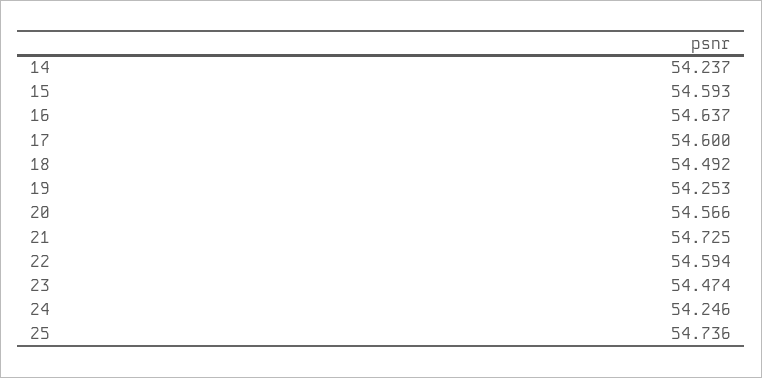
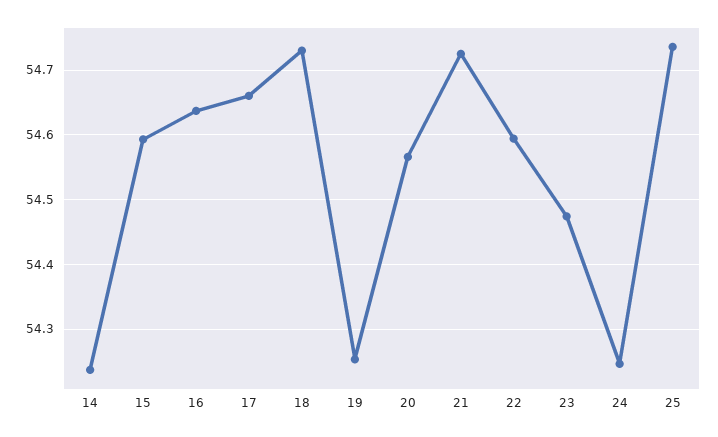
17: 54.6 -> 54.66
18: 54.492 -> 54.73

